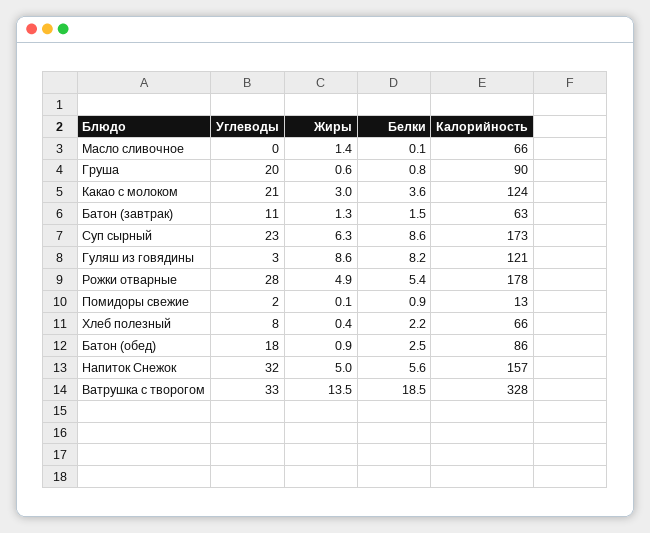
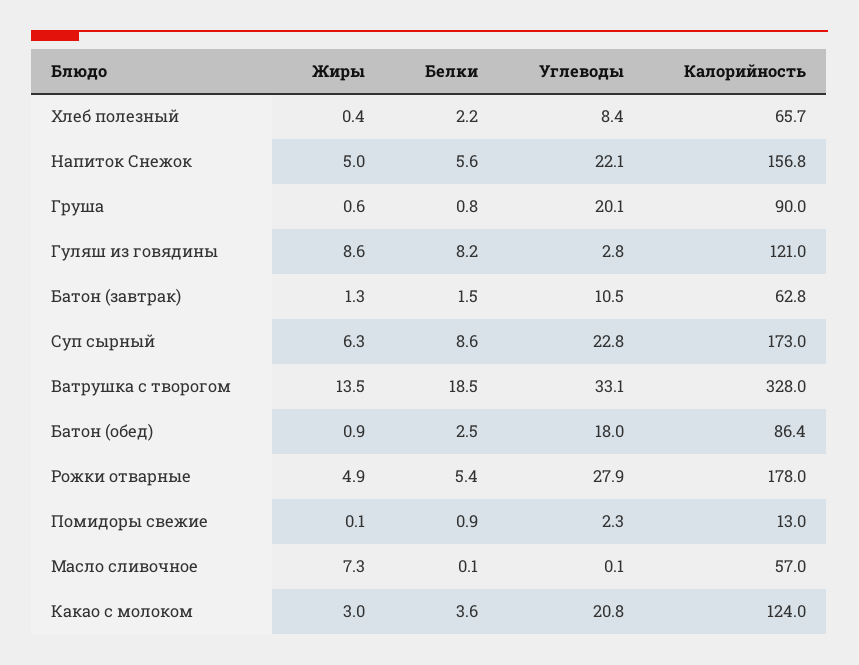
Жиры, Масло сливочное: 1.4 -> 7.3
Калорийность, Масло сливочное: 66 -> 57
Углеводы, Напиток Снежок: 32 -> 22.1

